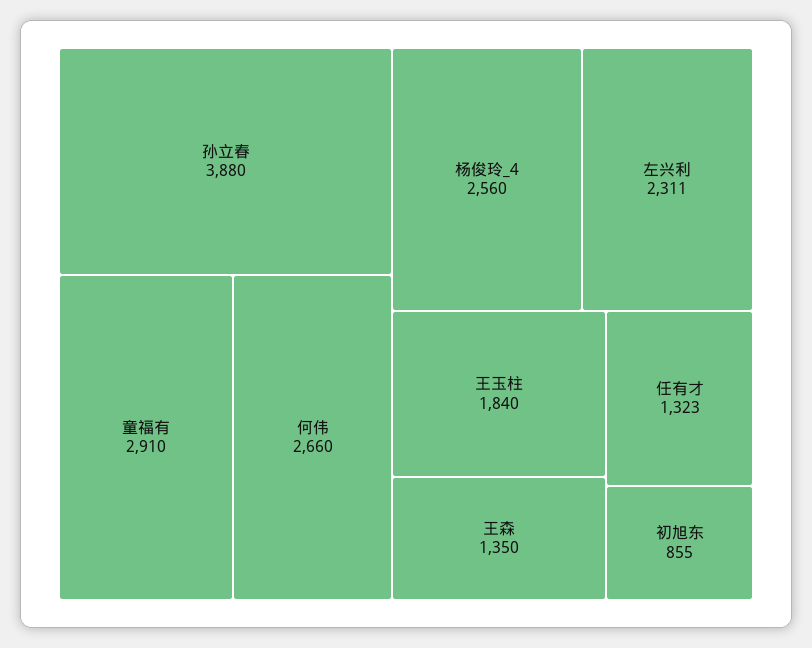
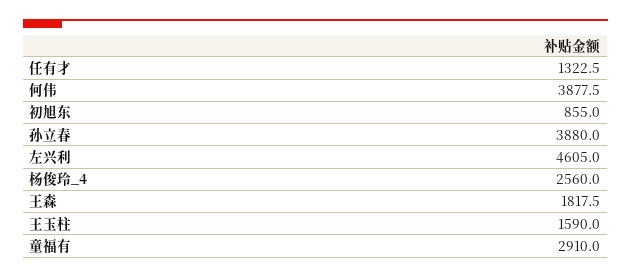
何伟: 2660 -> 3877.5
左兴利: 2311 -> 4605
王玉柱: 1840 -> 1590
王森: 1350 -> 1817.5

